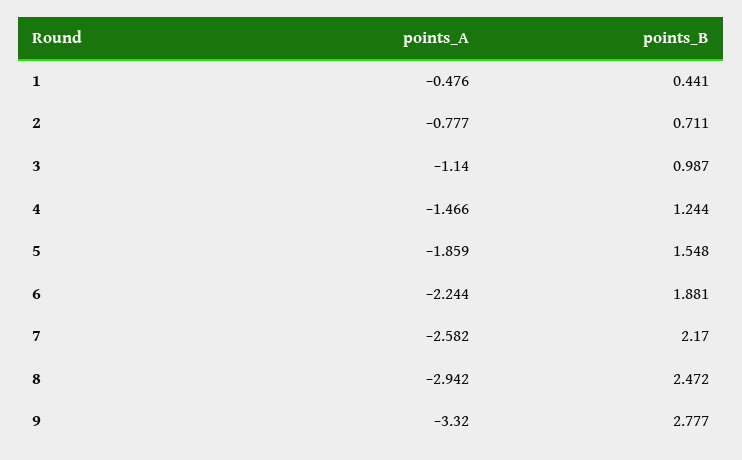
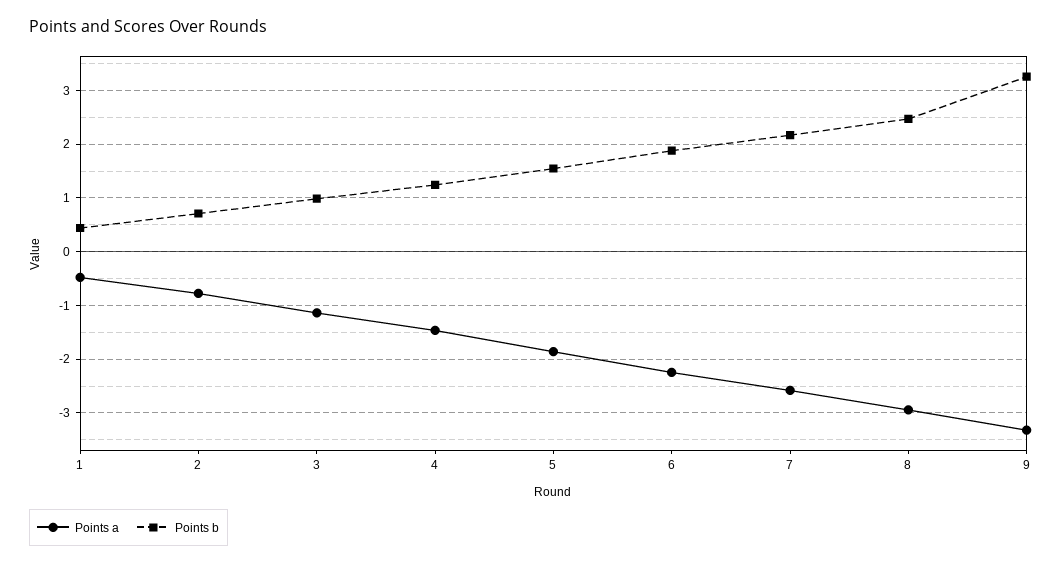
points_B, 9: 2.777 -> 3.2

